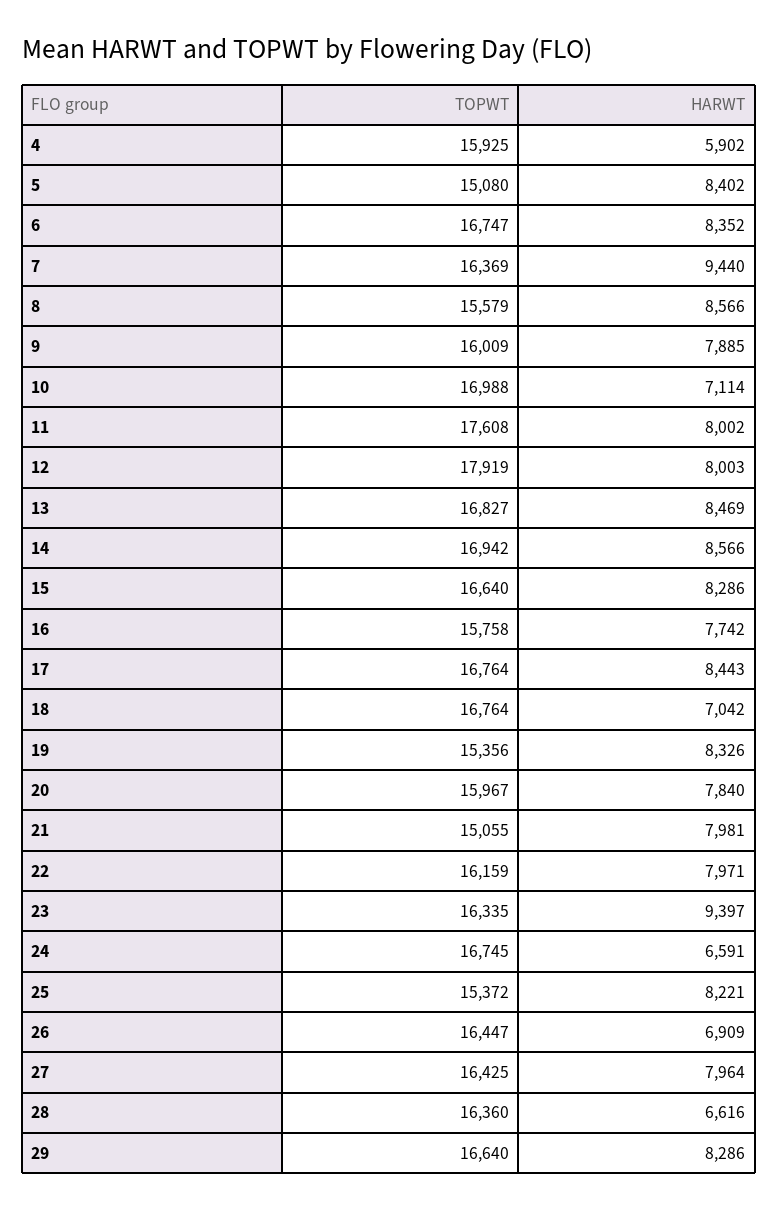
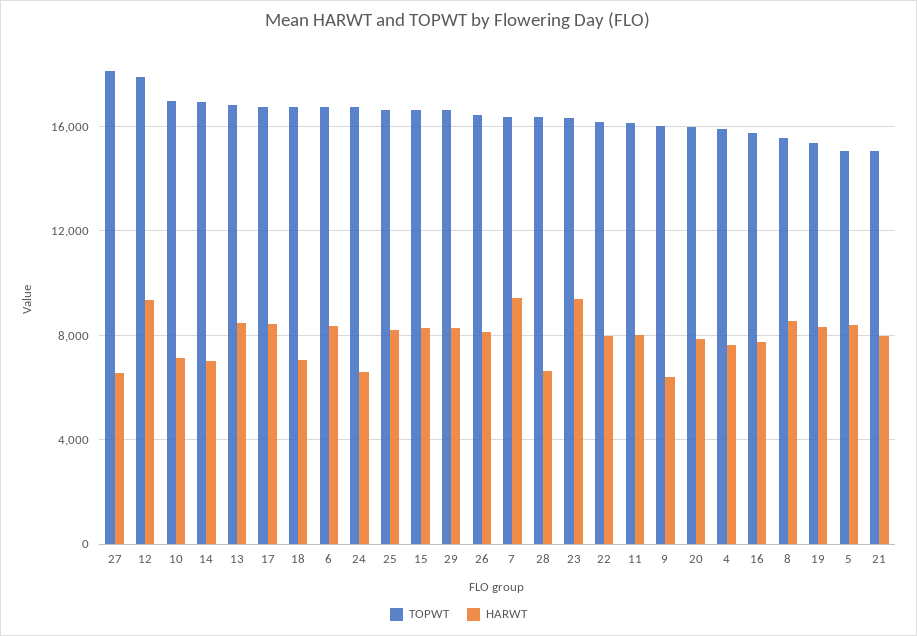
HARWT, 4: 5902 -> 7500
HARWT, 9: 7885 -> 6500
TOPWT, 11: 17608 -> 16000
HARWT, 12: 8003 -> 9500
HARWT, 14: 8566 -> 7000
TOPWT, 25: 15372 -> 16500
HARWT, 26: 6909 -> 8000
TOPWT, 27: 16425 -> 18000
HARWT, 27: 7964 -> 6500

